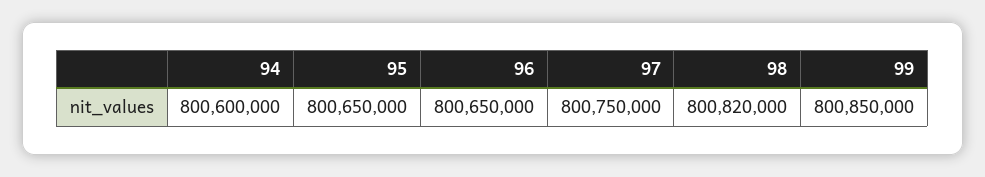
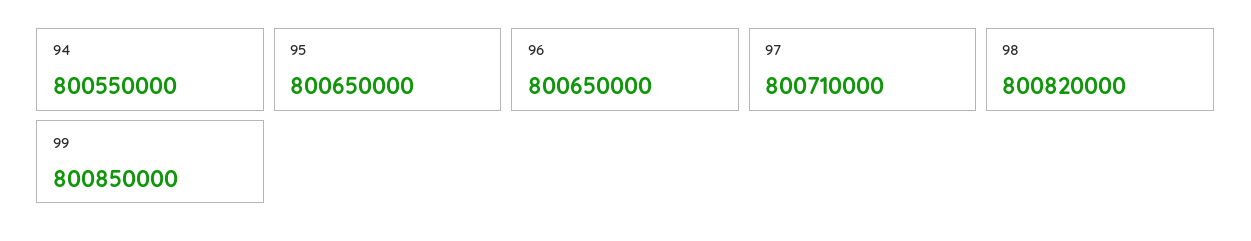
94: 800600000 -> 800550000
97: 800750000 -> 800710000

